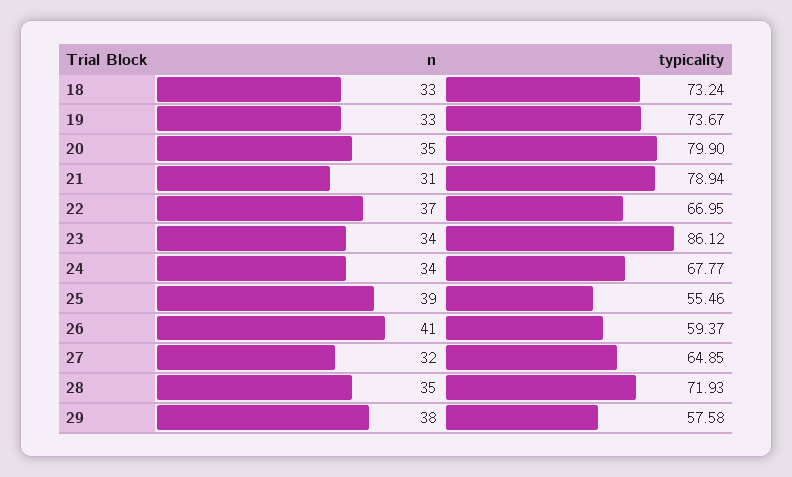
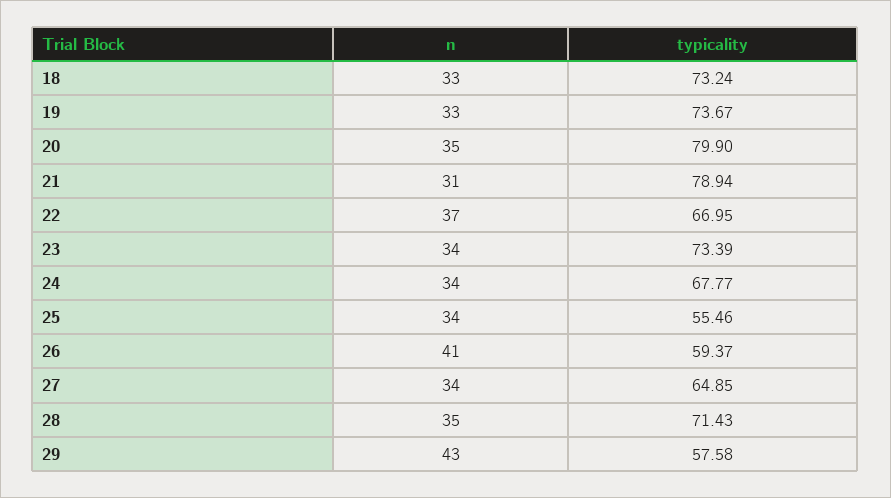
typicality, 23: 86.12 -> 73.39
n, 25: 39 -> 34
n, 27: 32 -> 34
typicality, 28: 71.93 -> 71.43
n, 29: 38 -> 43

